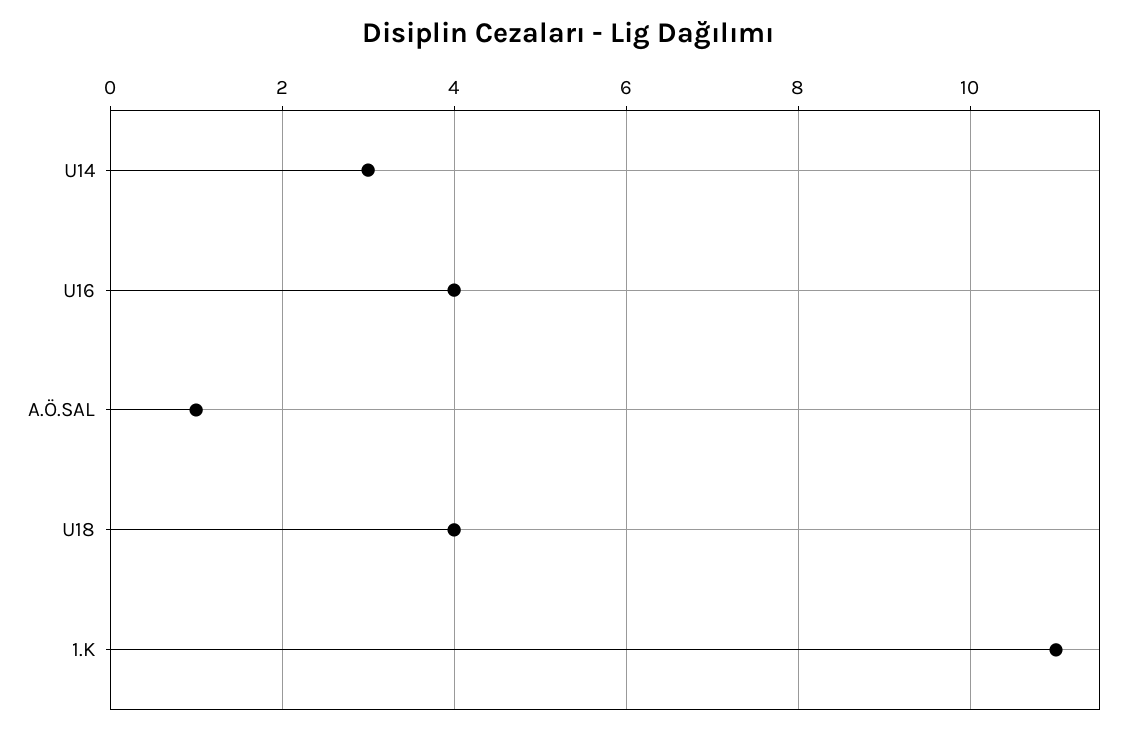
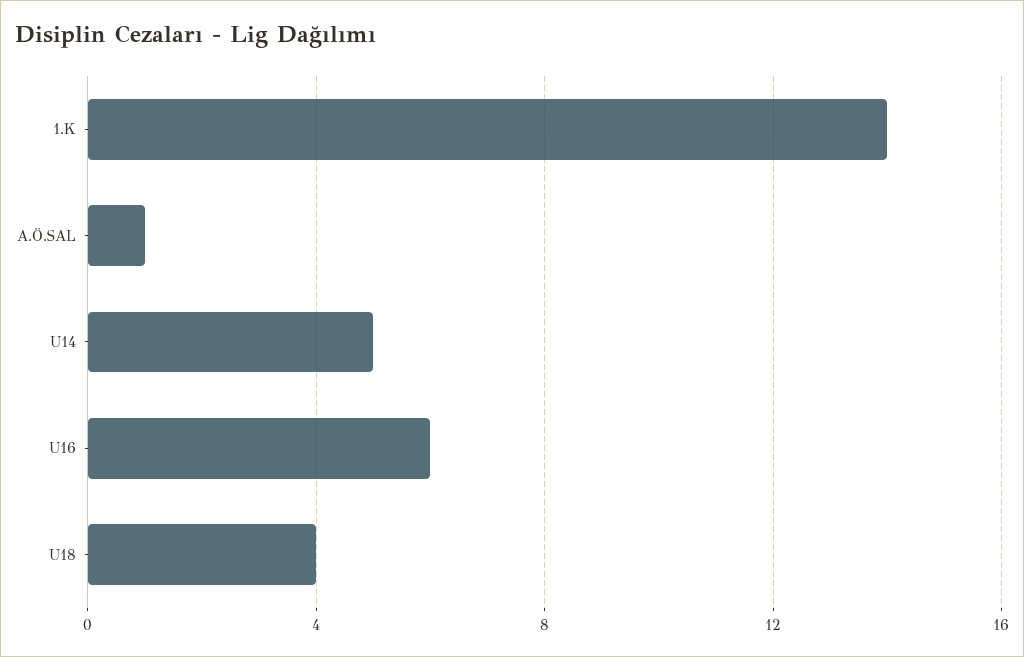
U14: 3 -> 5
U16: 4 -> 6
1.K: 11 -> 14

